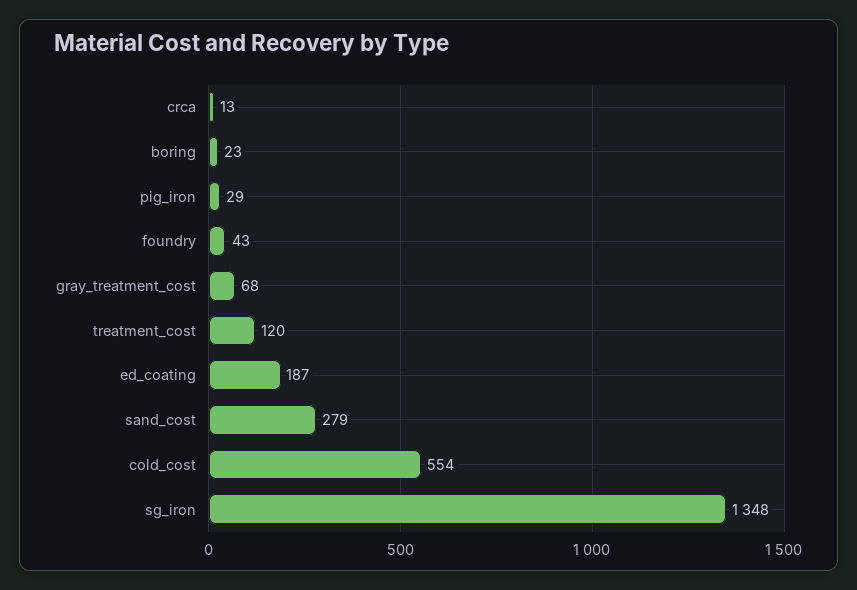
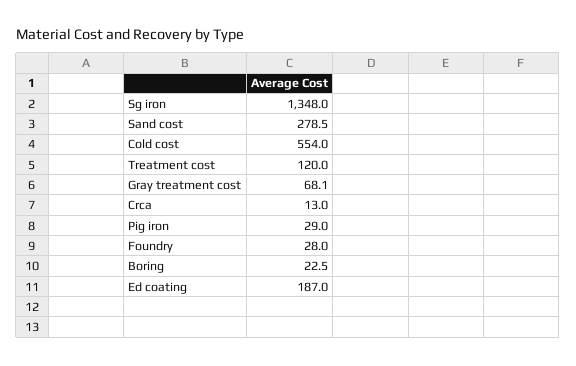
foundry: 43 -> 28

